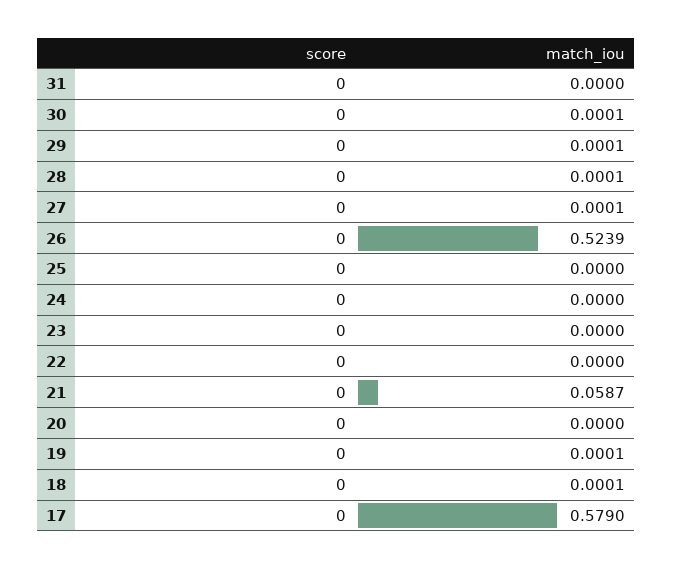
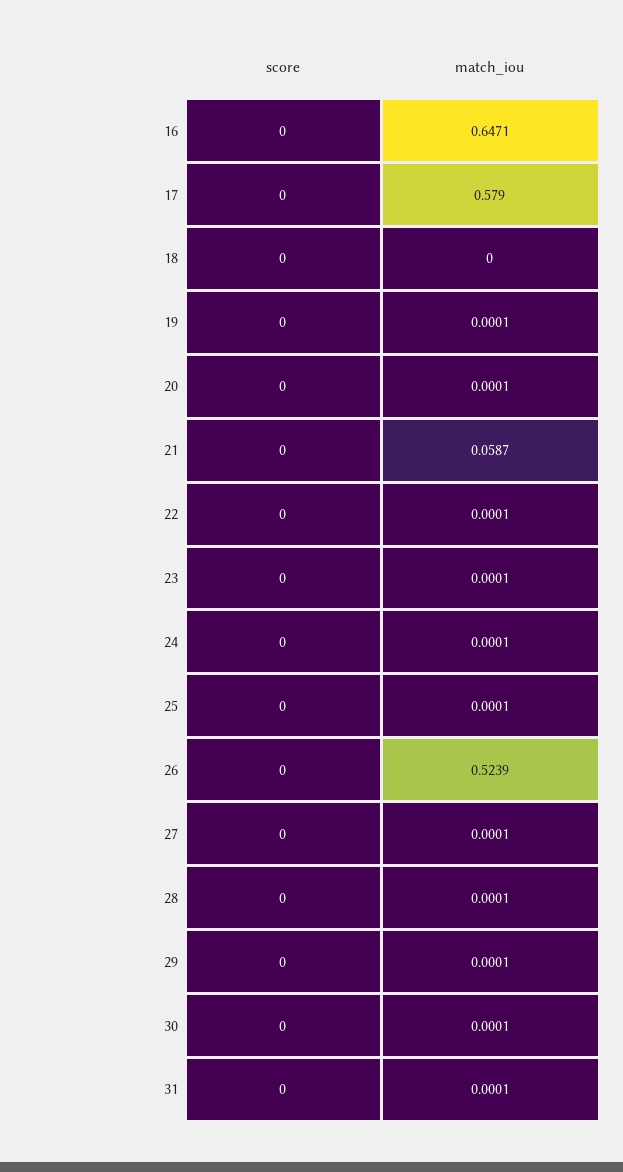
match_iou, 31: 0 -> 0.0001
match_iou, 25: 0 -> 0.0001
match_iou, 24: 0 -> 0.0001
match_iou, 23: 0 -> 0.0001
match_iou, 22: 0 -> 0.0001
match_iou, 20: 0 -> 0.0001
match_iou, 18: 0.0001 -> 0
score, 16: none -> 0
match_iou, 16: none -> 0.6471

